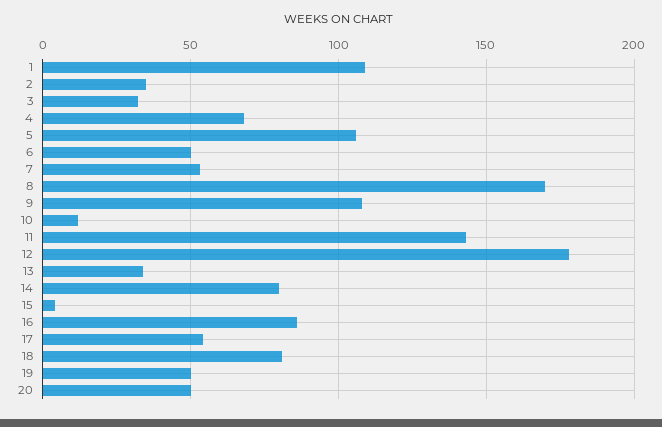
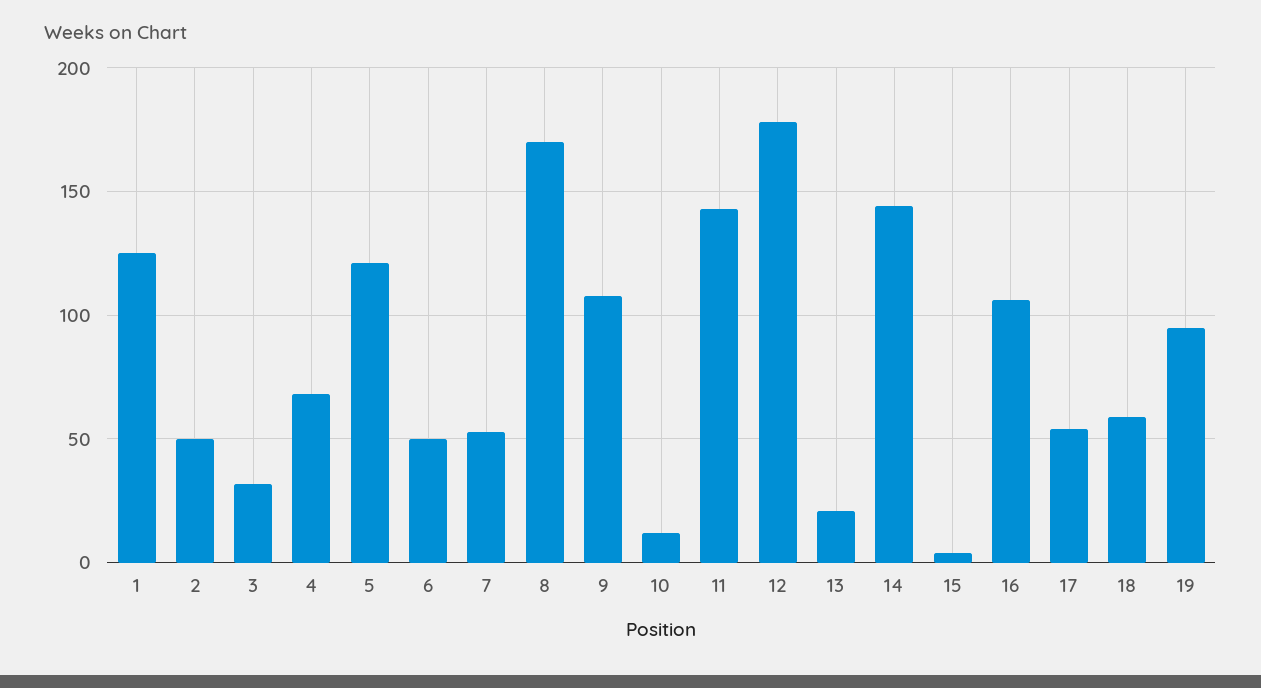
1: 110 -> 125
2: 35 -> 50
5: 105 -> 120
13: 35 -> 20
14: 80 -> 145
16: 85 -> 105
18: 80 -> 60
19: 50 -> 95
20: 50 -> none

